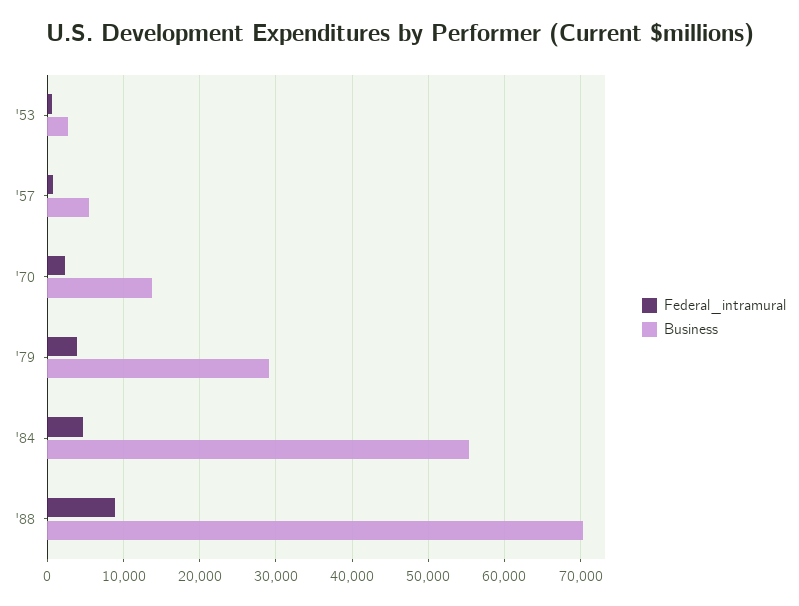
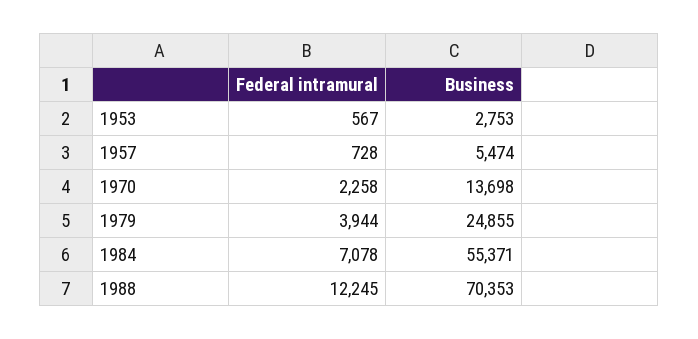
Business, '79: 29000 -> 24855
Federal_intramural, '84: 5000 -> 7078
Federal_intramural, '88: 9000 -> 12245

